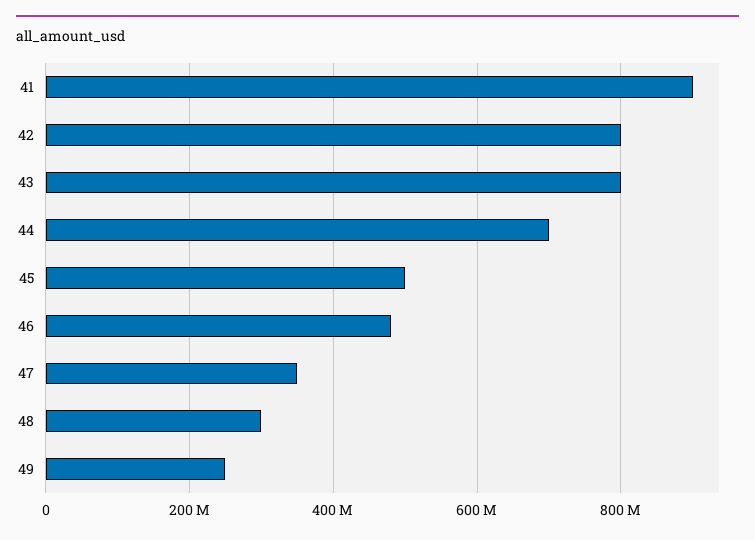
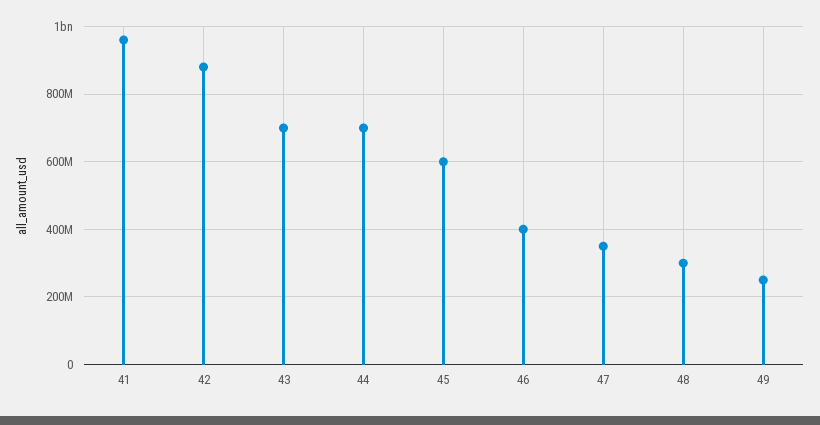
41: 900000000 -> 960000000
42: 800000000 -> 880000000
43: 800000000 -> 700000000
45: 500000000 -> 600000000
46: 480000000 -> 400000000

